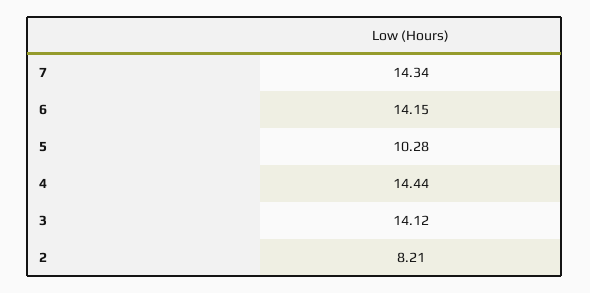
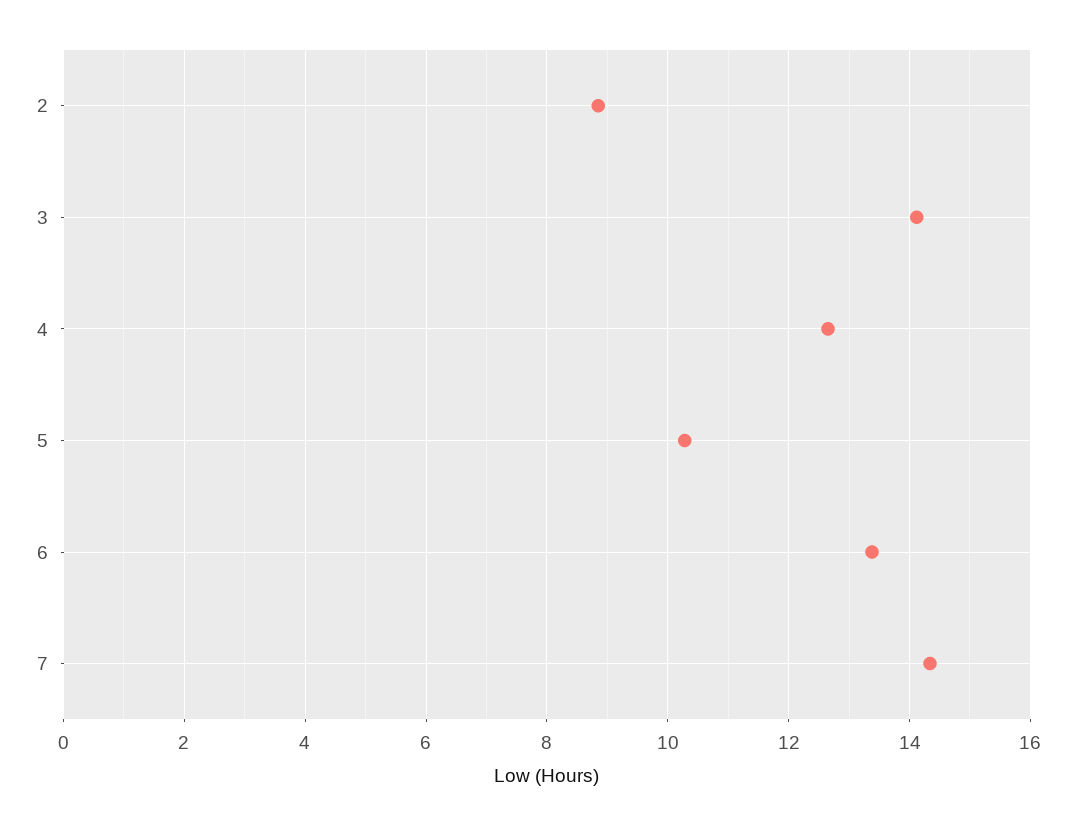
6: 14.15 -> 13.4
4: 14.44 -> 12.6
2: 8.21 -> 8.8

